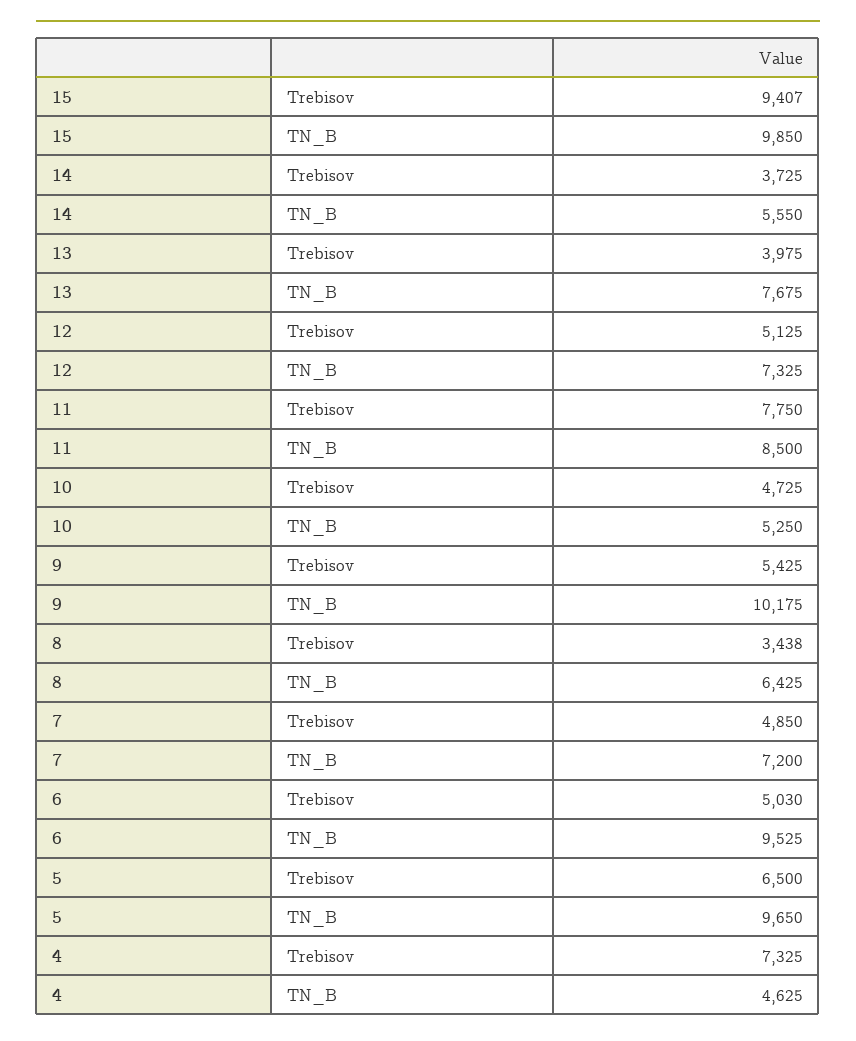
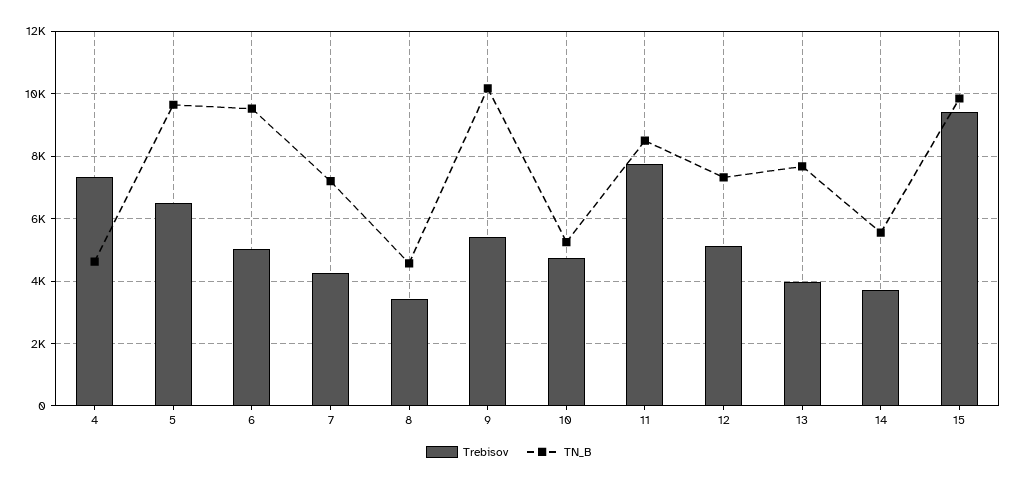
TN_B, 8: 6425 -> 4600
Trebisov, 7: 4850 -> 4200

